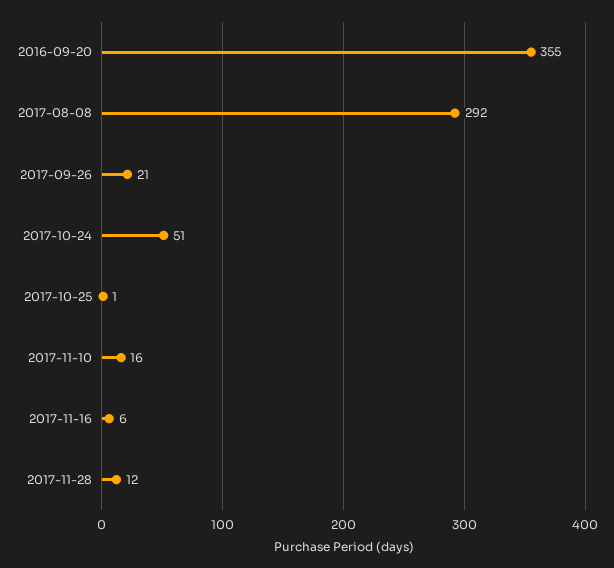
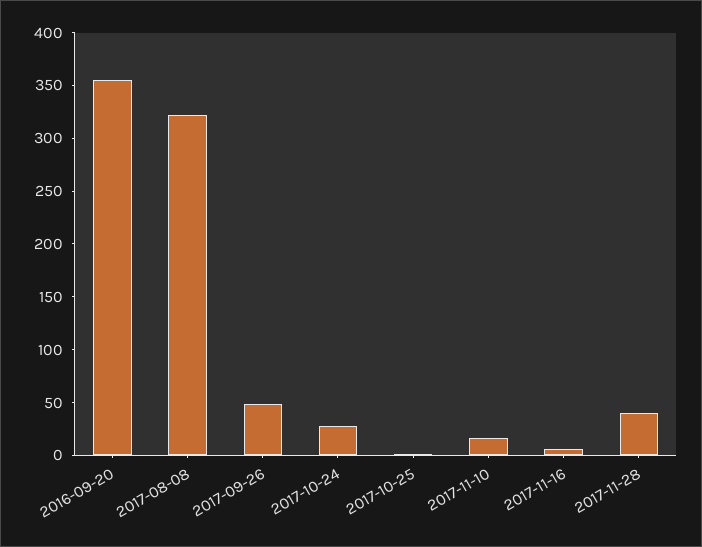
2017-08-08: 292 -> 320
2017-09-26: 21 -> 50
2017-10-24: 51 -> 30
2017-11-28: 12 -> 40

